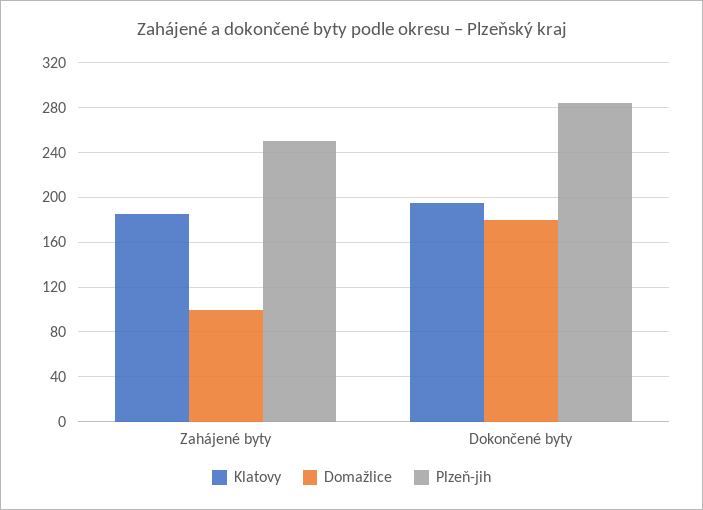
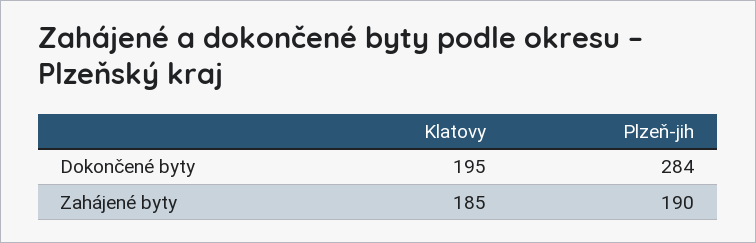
Domažlice, Zahájené byty: 100 -> none
Plzeň-jih, Zahájené byty: 250 -> 190
Domažlice, Dokončené byty: 180 -> none

